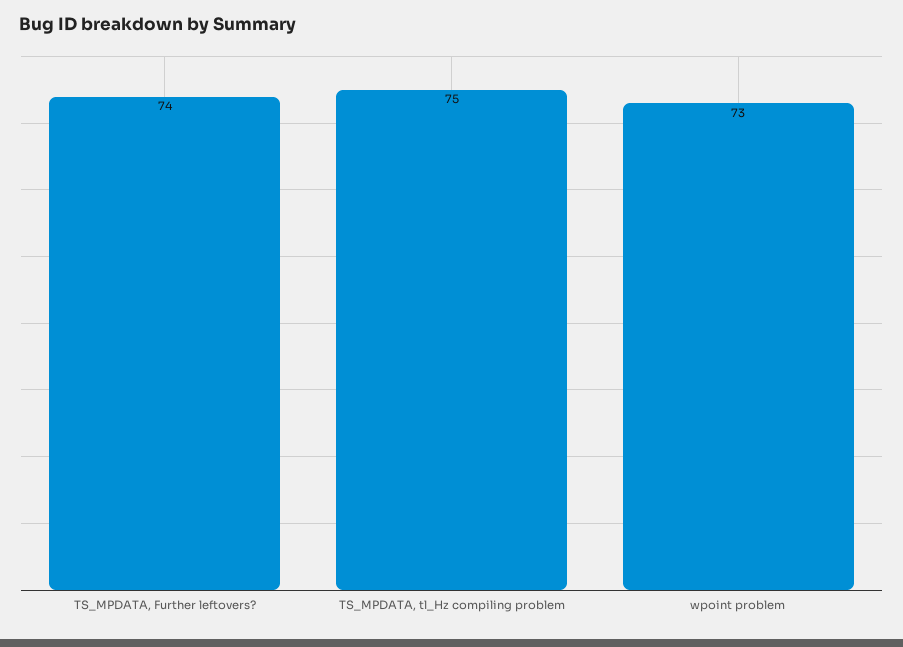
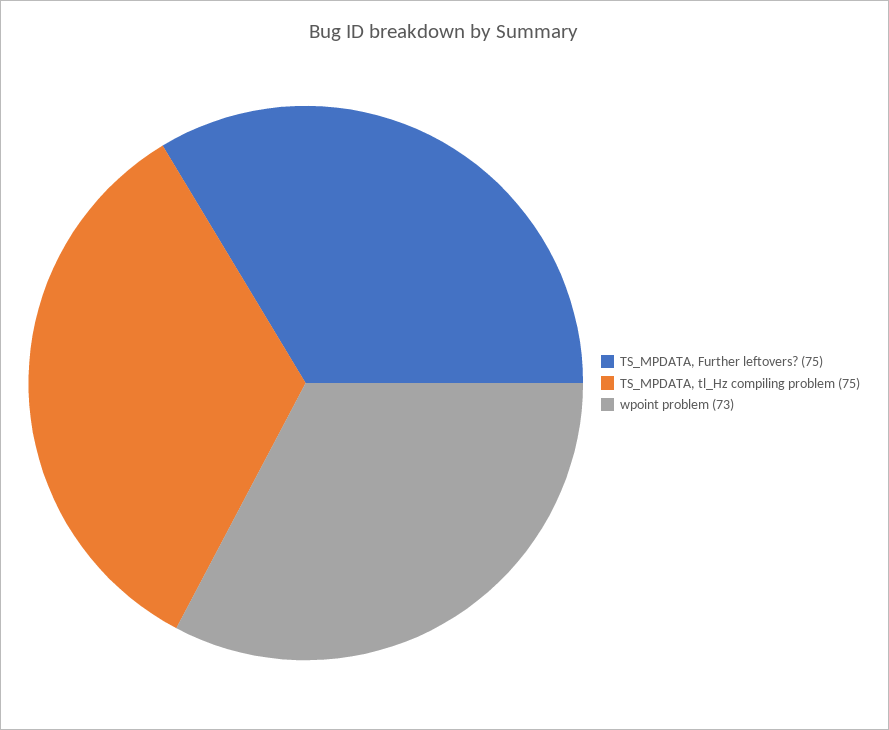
TS_MPDATA, Further leftovers?: 74 -> 75

